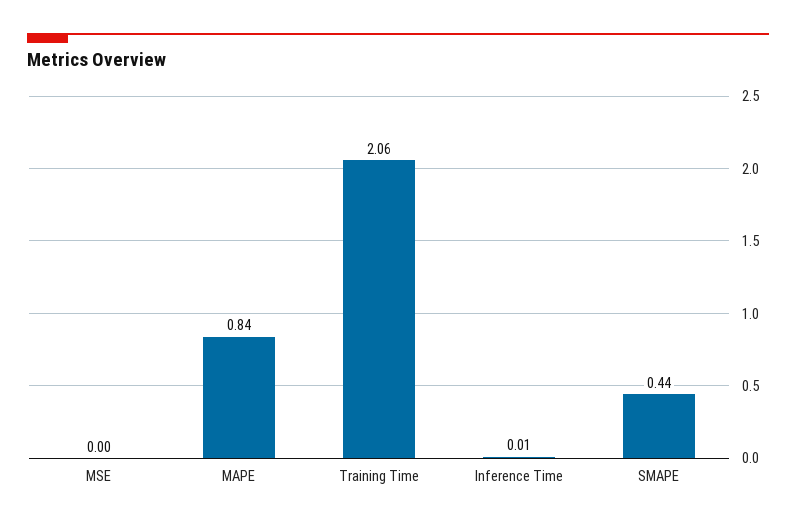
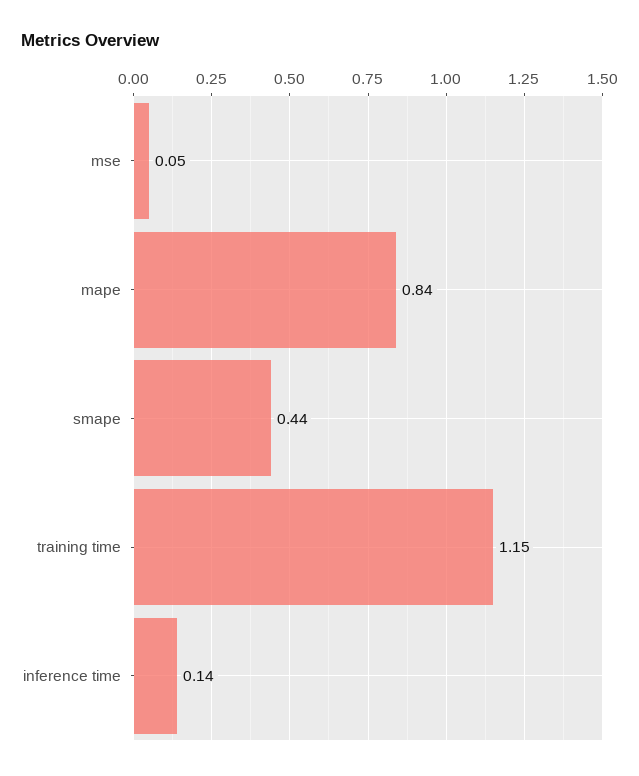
MSE: 0 -> 0.05
Training Time: 2.06 -> 1.15
Inference Time: 0.01 -> 0.14

